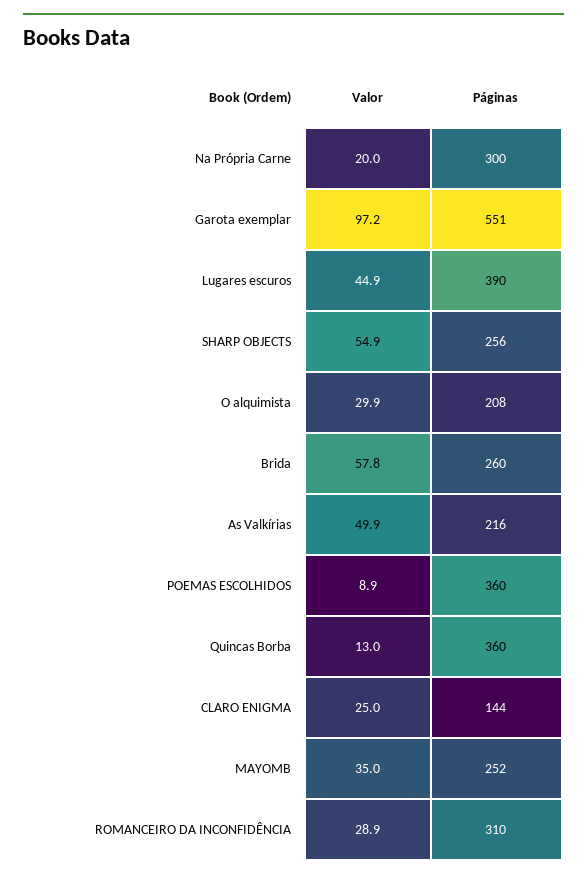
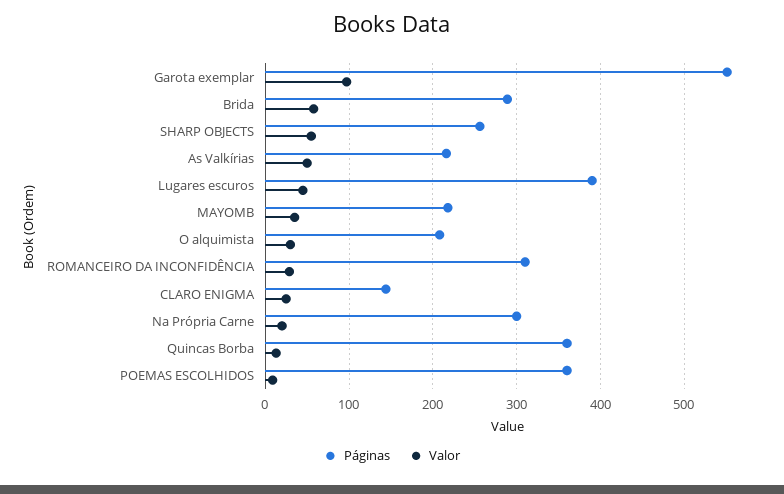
Páginas, Brida: 260 -> 290
Páginas, MAYOMB: 252 -> 220

